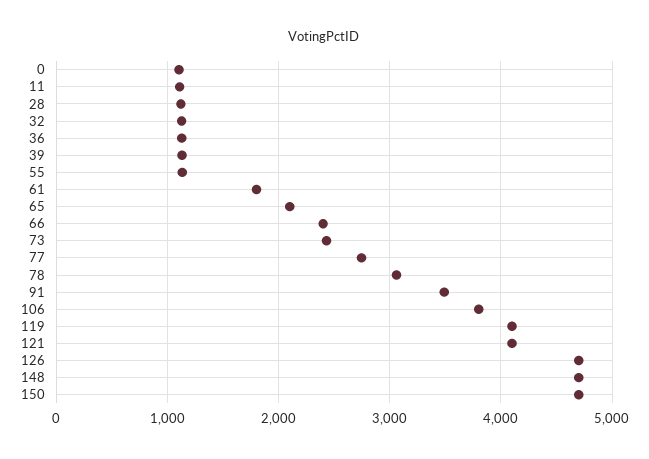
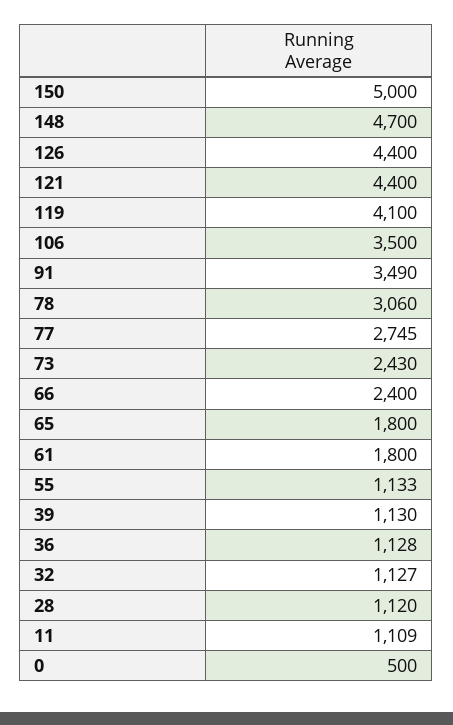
0: 1100 -> 500
65: 2100 -> 1800
106: 3800 -> 3500
121: 4100 -> 4400
126: 4700 -> 4400
150: 4700 -> 5000

